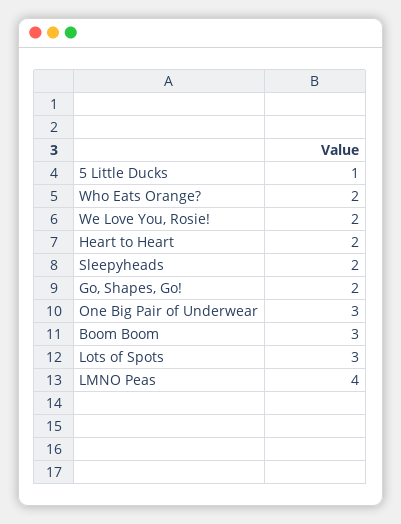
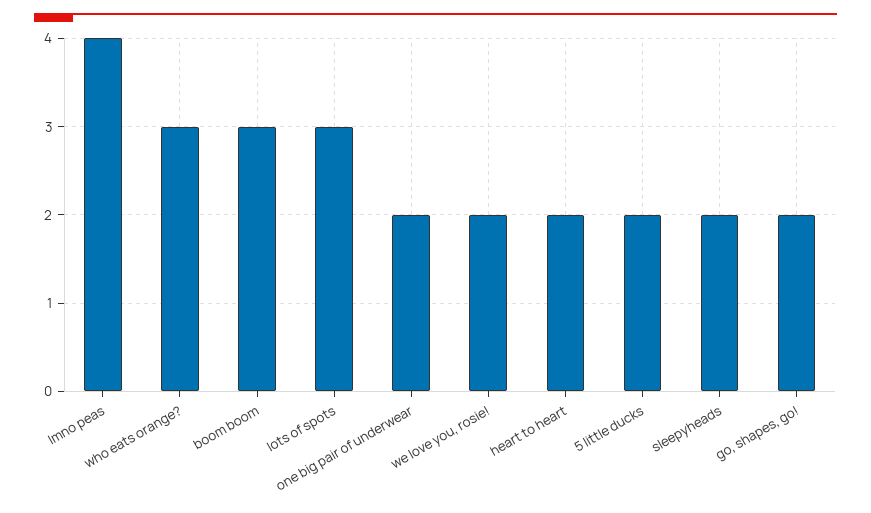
5 Little Ducks: 1 -> 2
Who Eats Orange?: 2 -> 3
One Big Pair of Underwear: 3 -> 2

